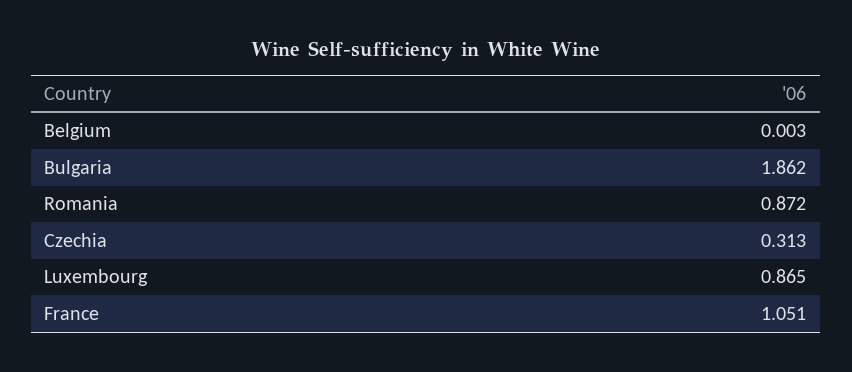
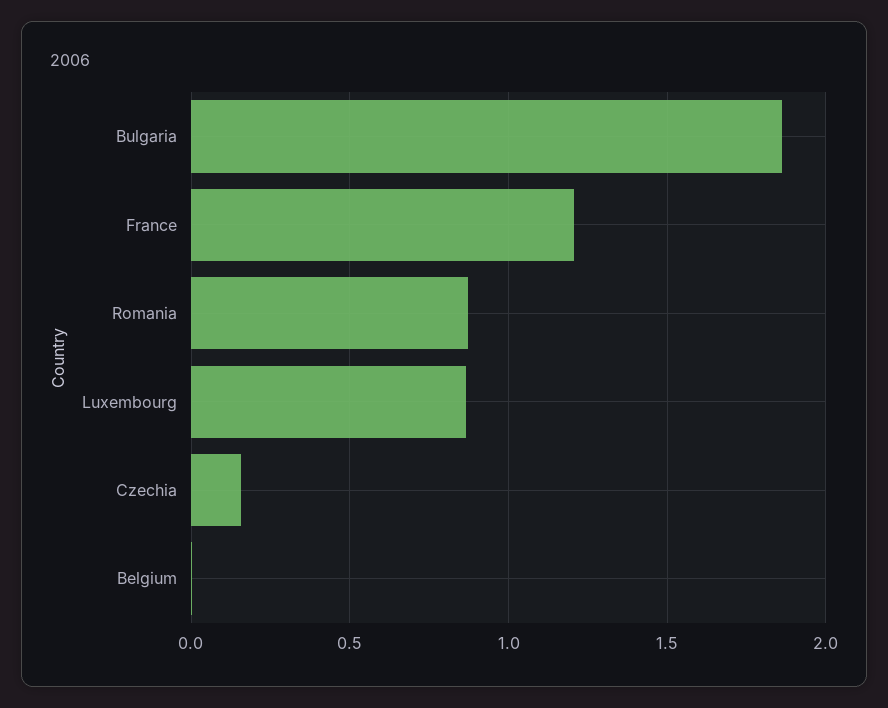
Czechia: 0.313 -> 0.15
France: 1.051 -> 1.2

